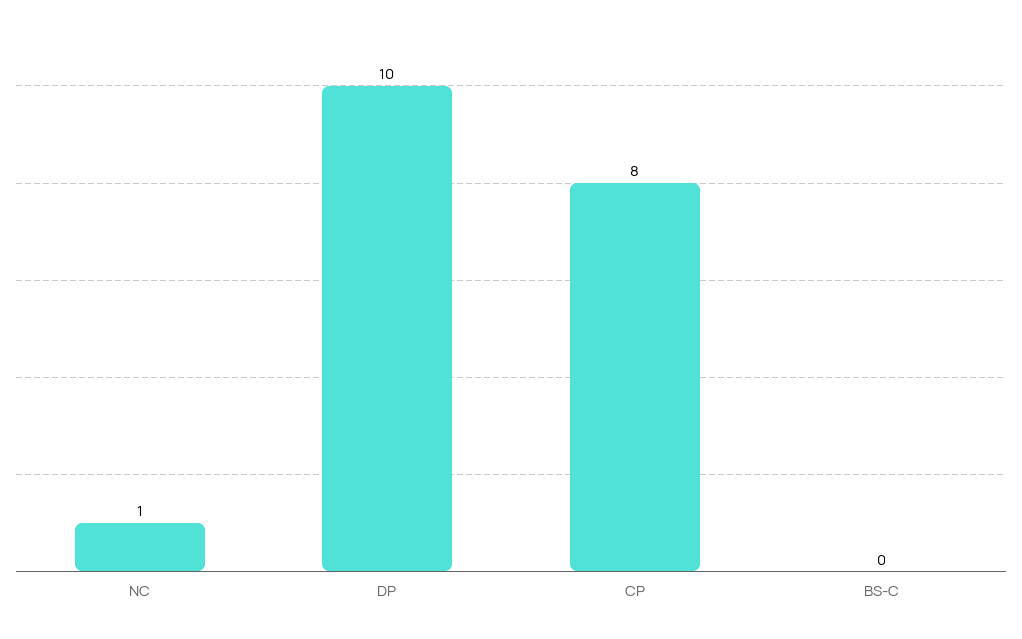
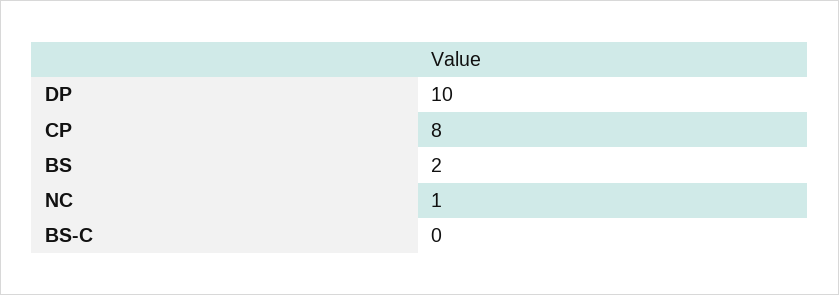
BS: none -> 2

